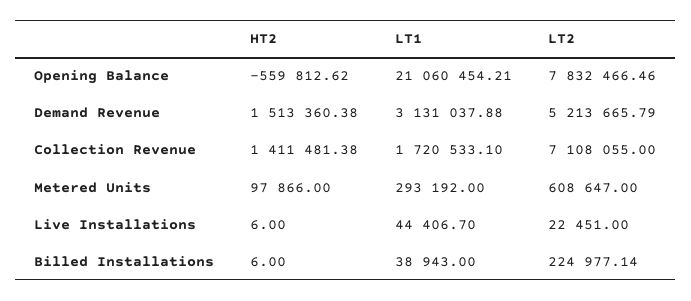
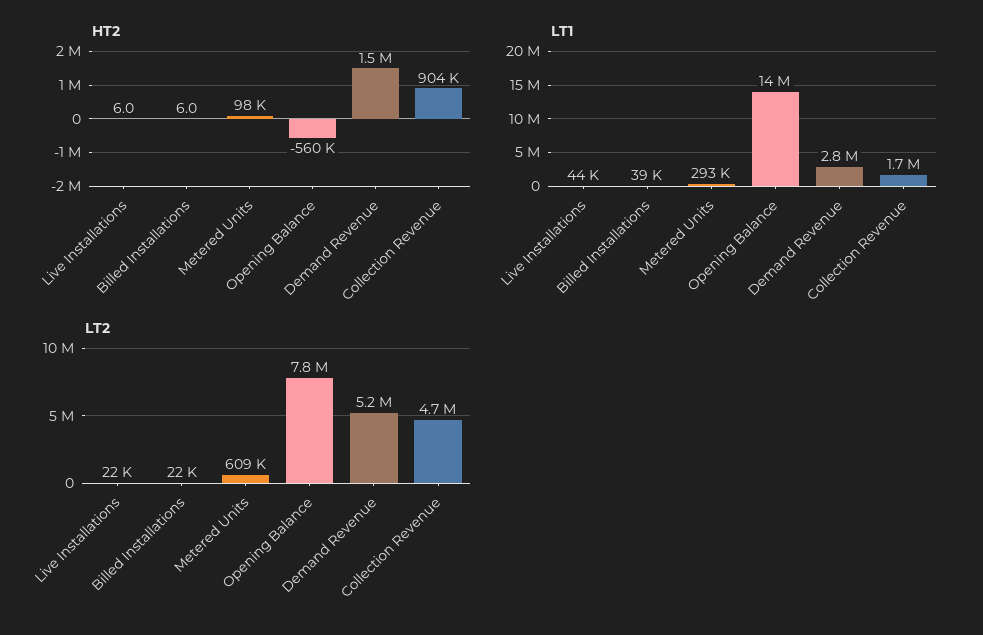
LT1, Opening Balance: 21060454.21 -> 14000000
LT1, Demand Revenue: 3131037.88 -> 2800000
HT2, Collection Revenue: 1411481.38 -> 904000
LT2, Collection Revenue: 7108055 -> 4700000
LT2, Billed Installations: 224977.14 -> 22000

